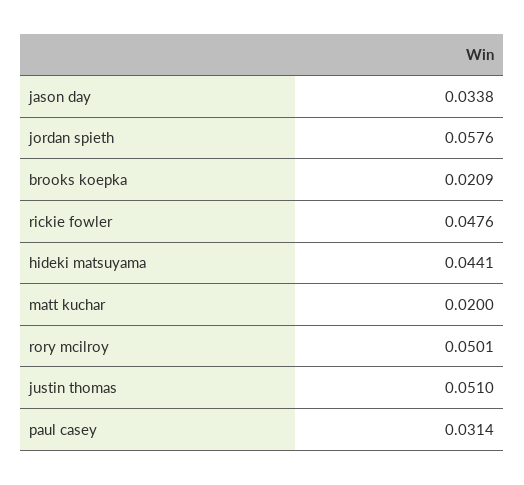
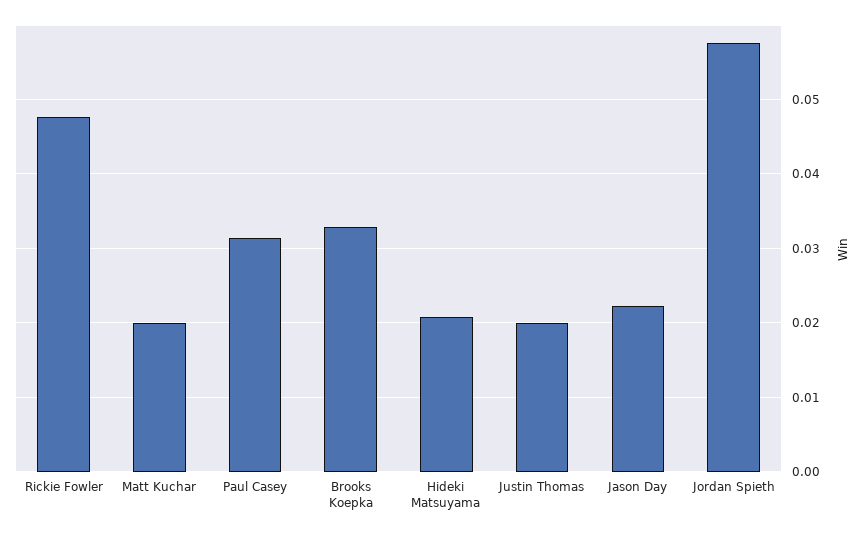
jason day: 0.0338 -> 0.022
brooks koepka: 0.0209 -> 0.033
hideki matsuyama: 0.0441 -> 0.021
rory mcilroy: 0.0501 -> none
justin thomas: 0.051 -> 0.02

